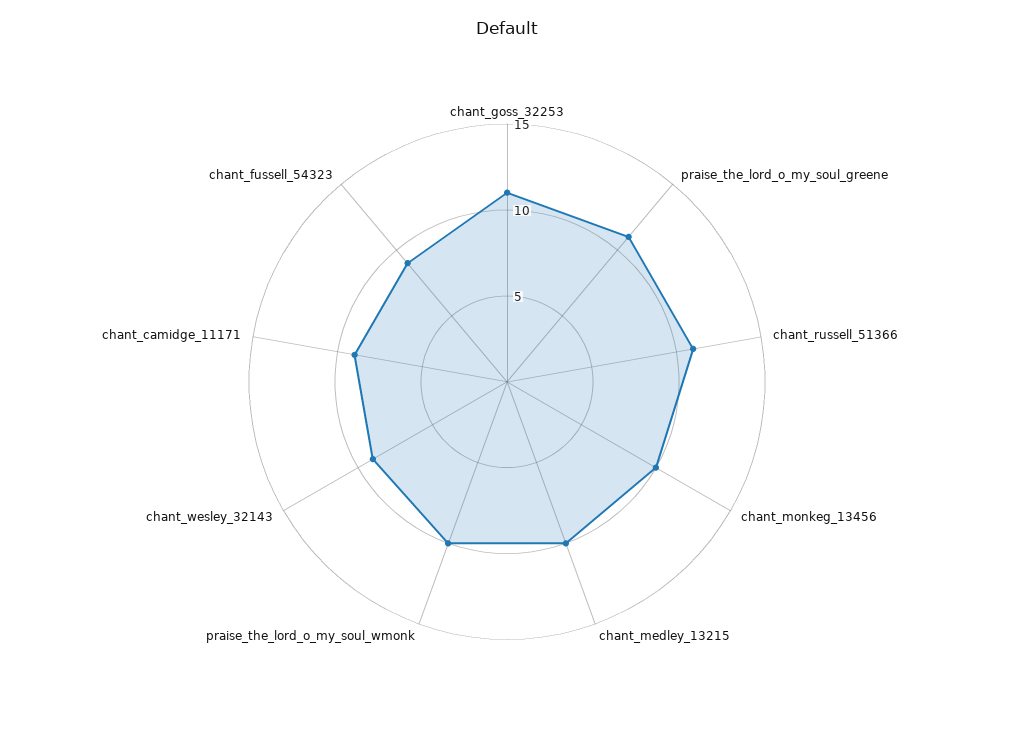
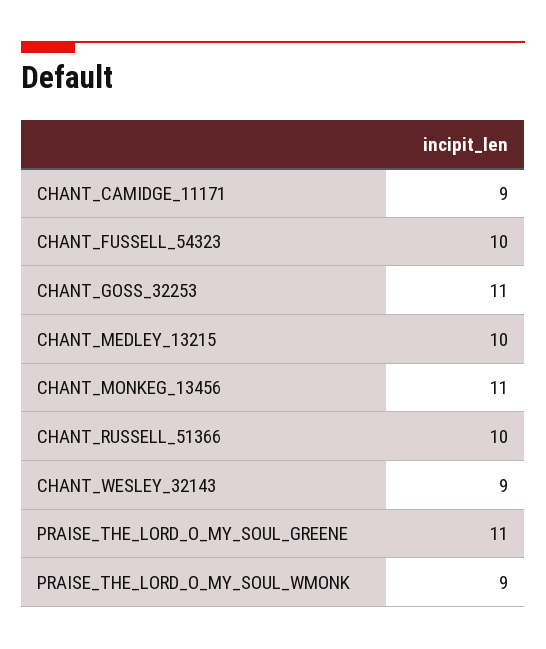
chant_russell_51366: 11 -> 10
chant_monkeg_13456: 10 -> 11
praise_the_lord_o_my_soul_wmonk: 10 -> 9
chant_fussell_54323: 9 -> 10

